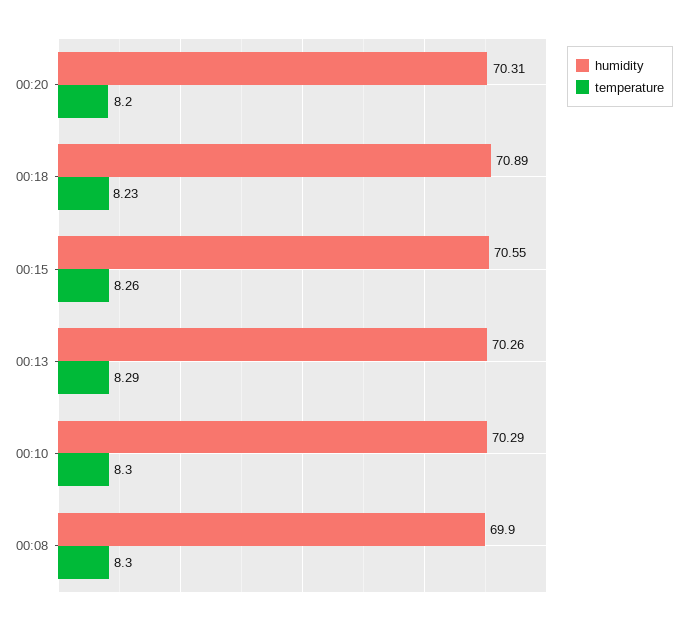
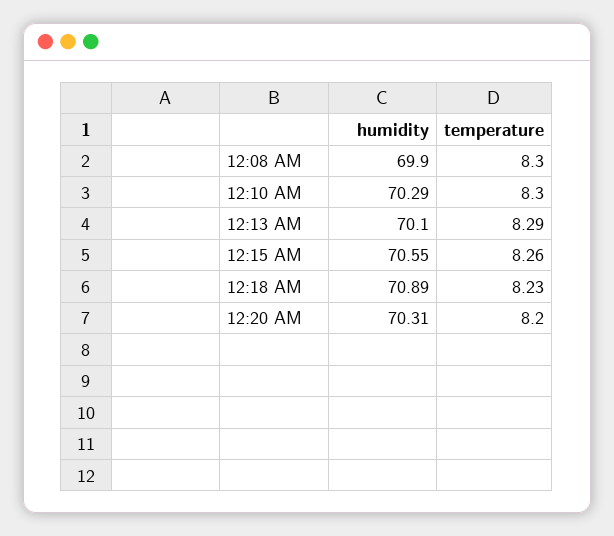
humidity, 00:13: 70.26 -> 70.1

